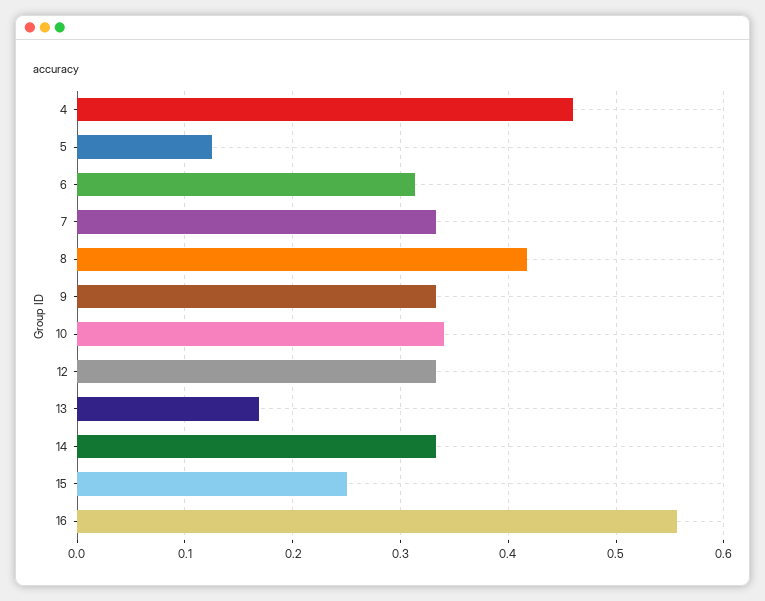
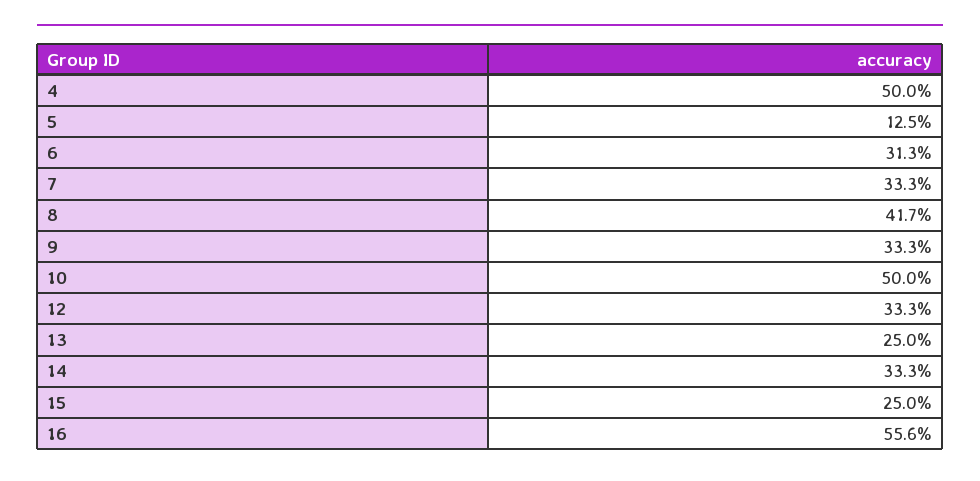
4: 0.46 -> 0.5
10: 0.34 -> 0.5
13: 0.17 -> 0.25

